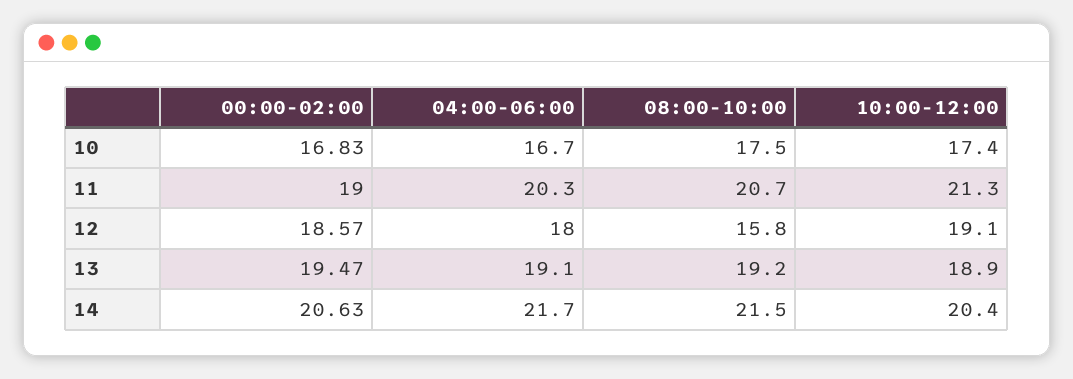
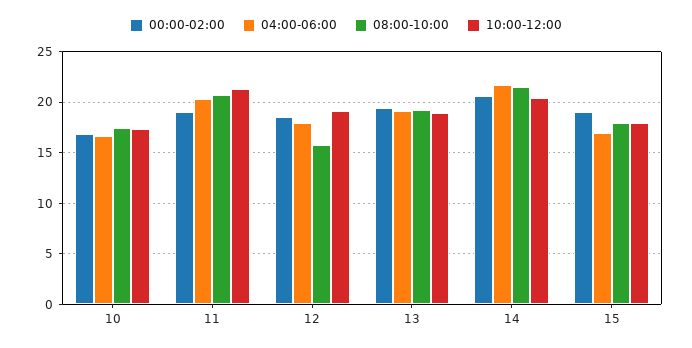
00:00-02:00, 15: none -> 19
04:00-06:00, 15: none -> 17
08:00-10:00, 15: none -> 18
10:00-12:00, 15: none -> 18

